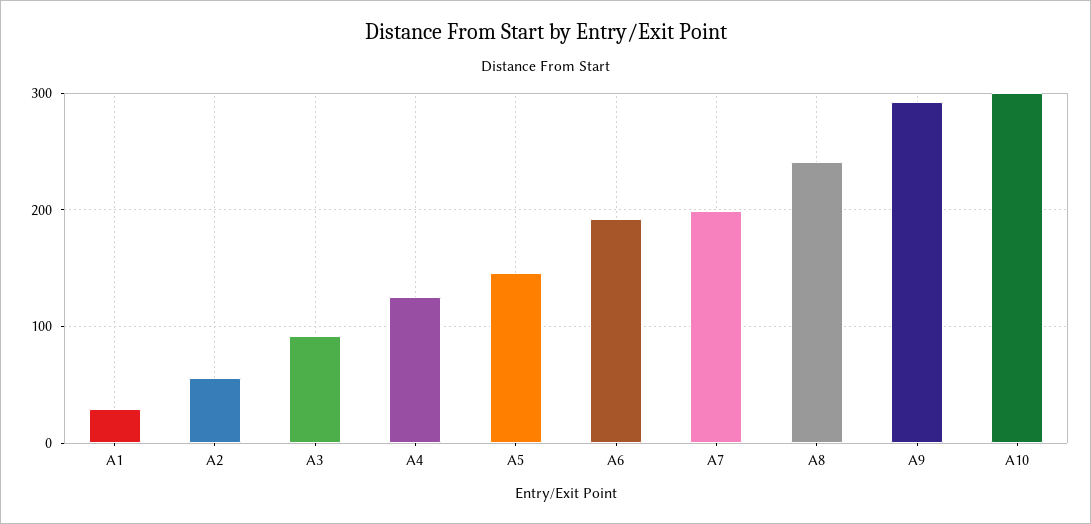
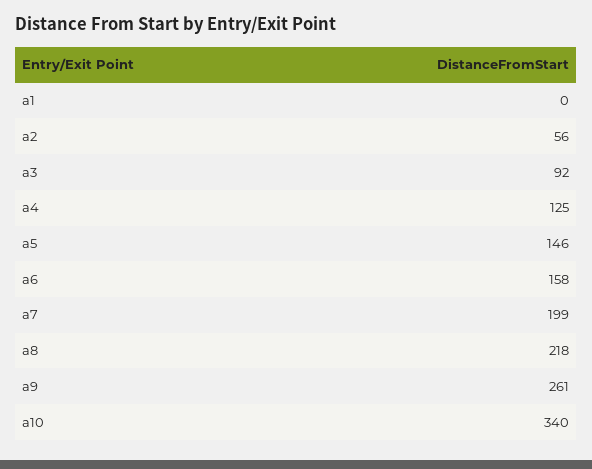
A1: 30 -> 0
A6: 190 -> 158
A8: 240 -> 218
A9: 290 -> 261
A10: 300 -> 340

